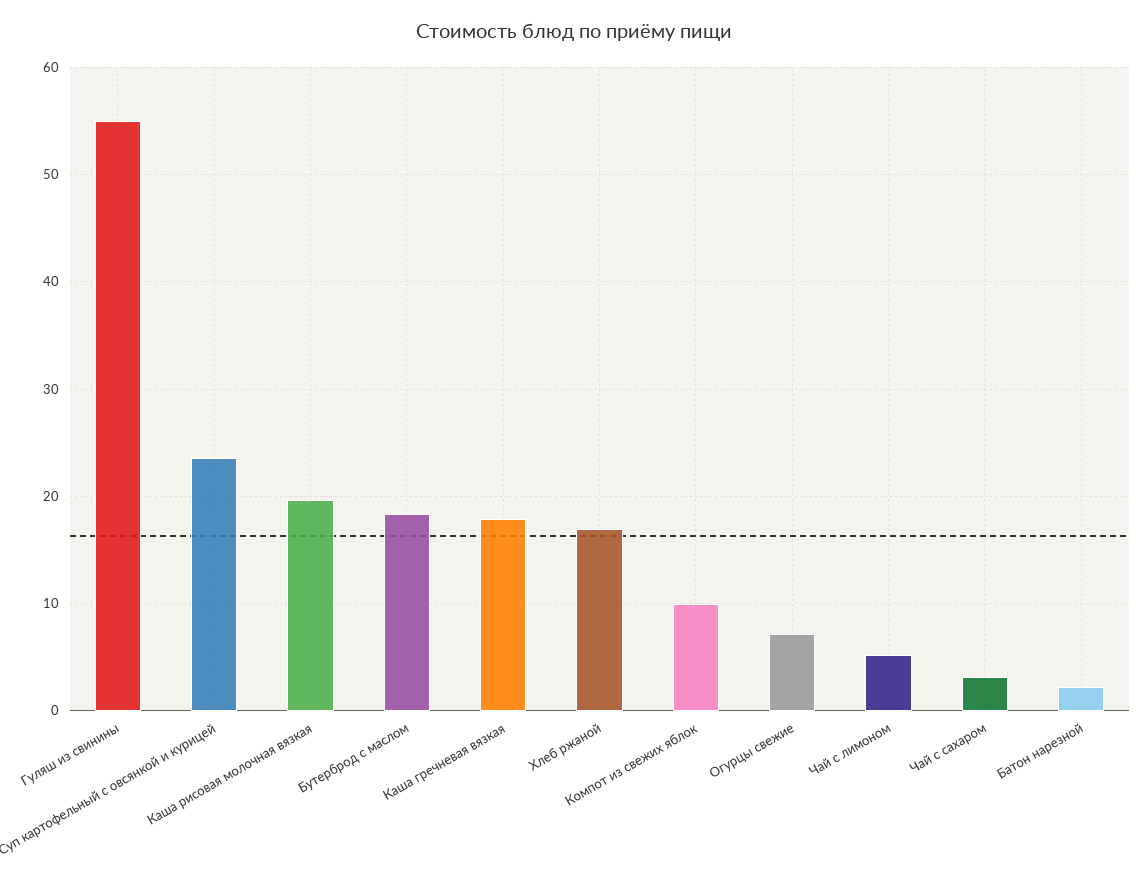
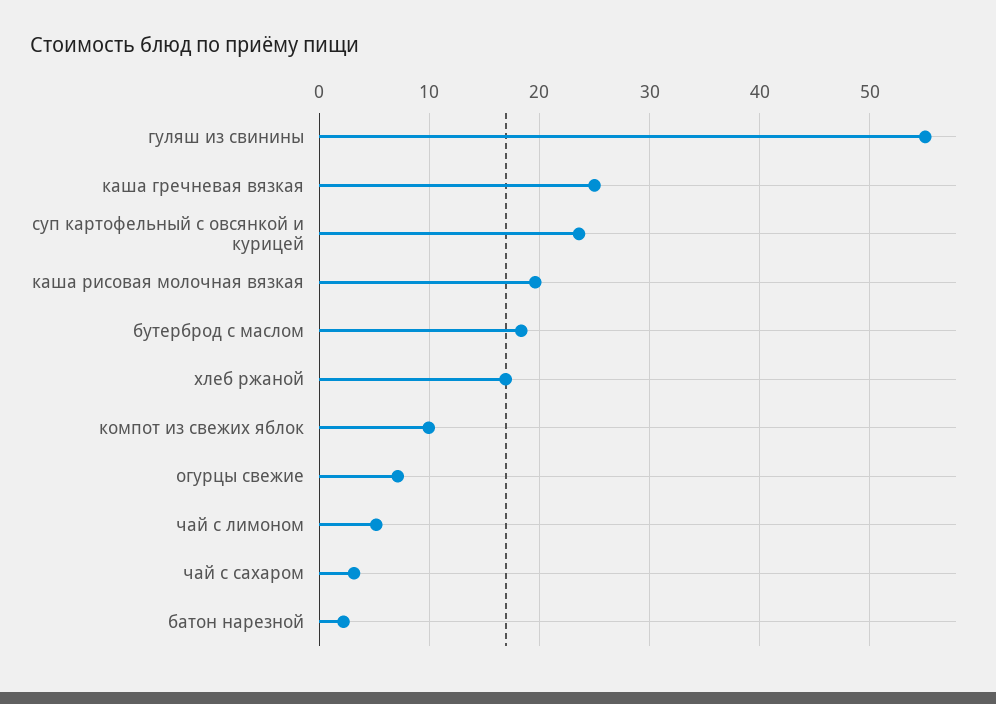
Каша гречневая вязкая: 18 -> 25

